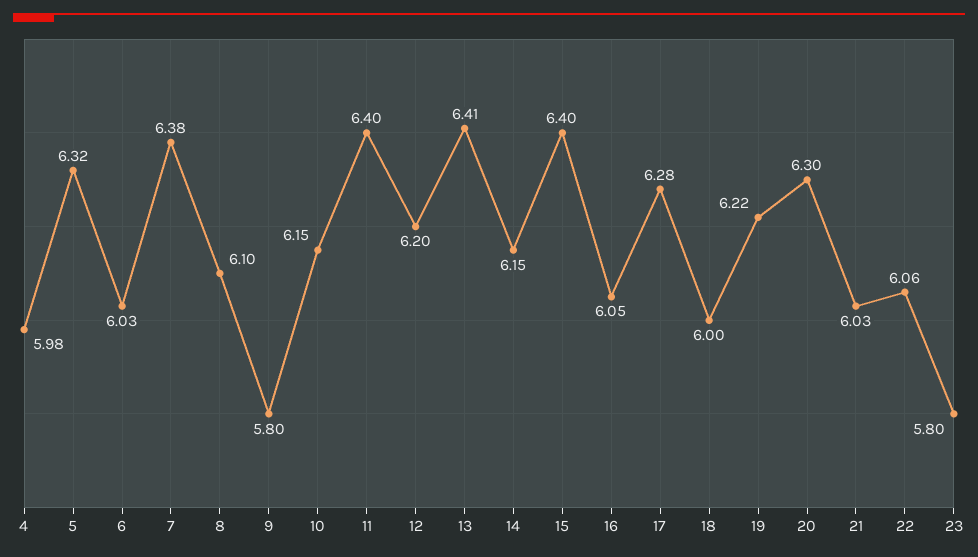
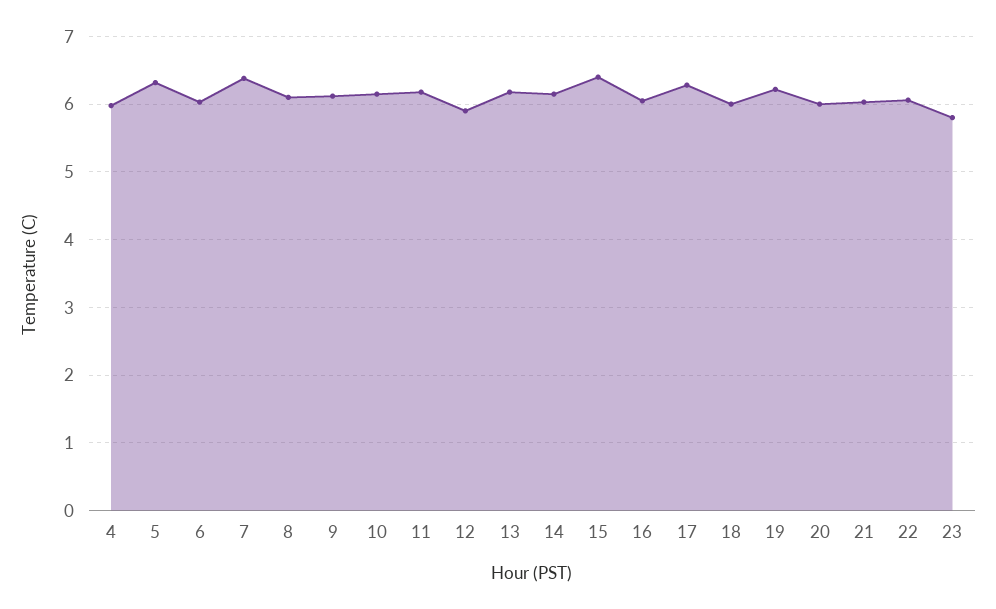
9: 5.8 -> 6.1
11: 6.4 -> 6.2
12: 6.2 -> 5.9
13: 6.41 -> 6.2
20: 6.3 -> 6

